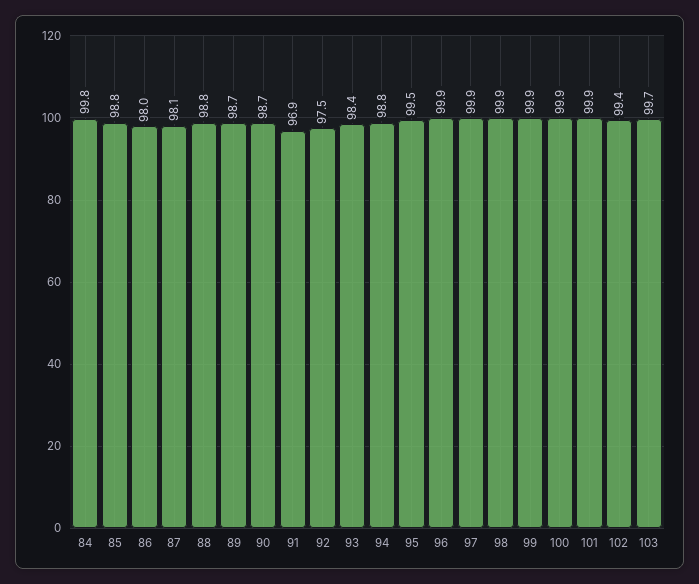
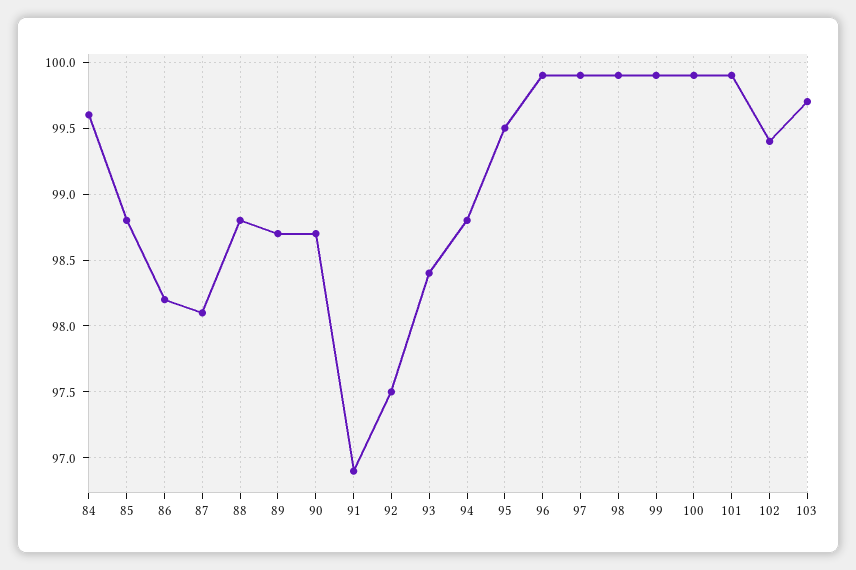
84: 99.8 -> 99.6
86: 98 -> 98.2

